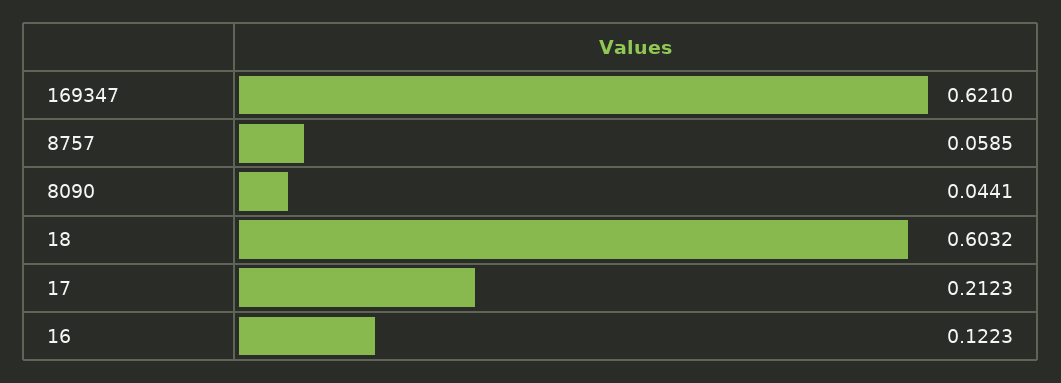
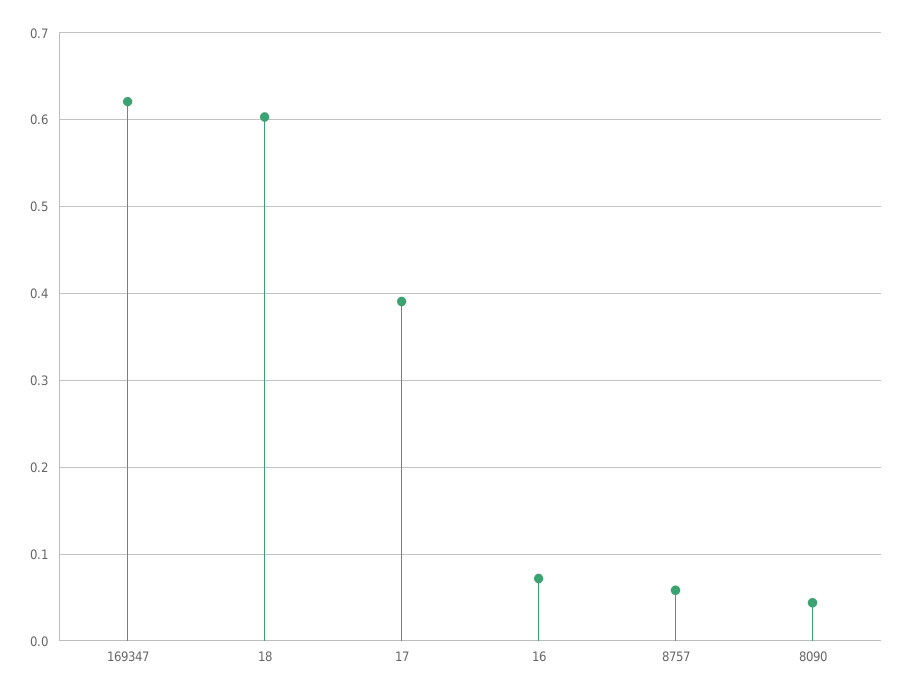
17: 0.2123 -> 0.39
16: 0.1223 -> 0.07

